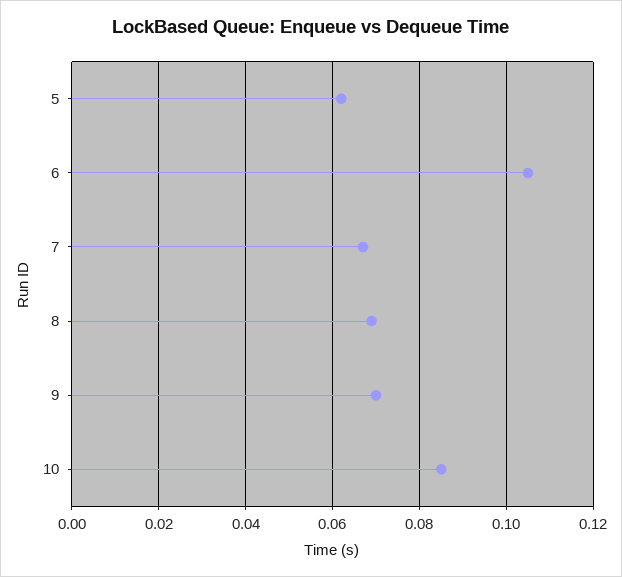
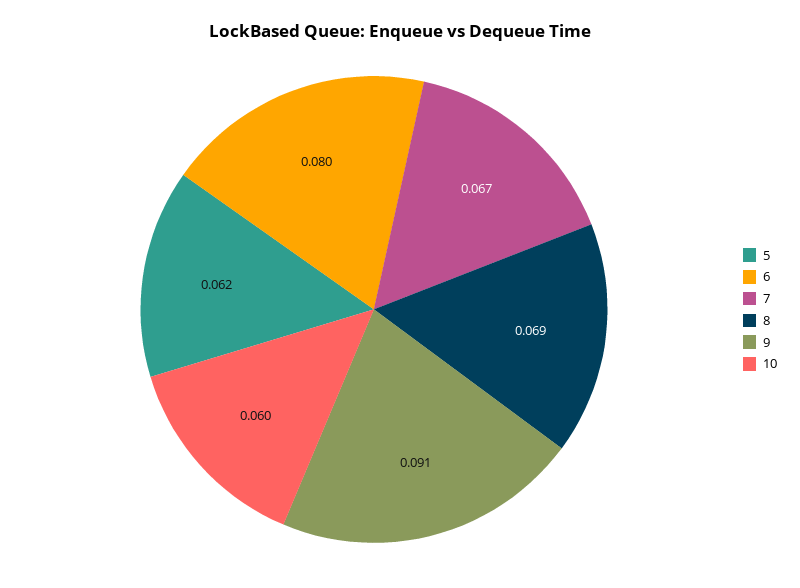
6: 0.105 -> 0.08
9: 0.07 -> 0.091
10: 0.085 -> 0.06

